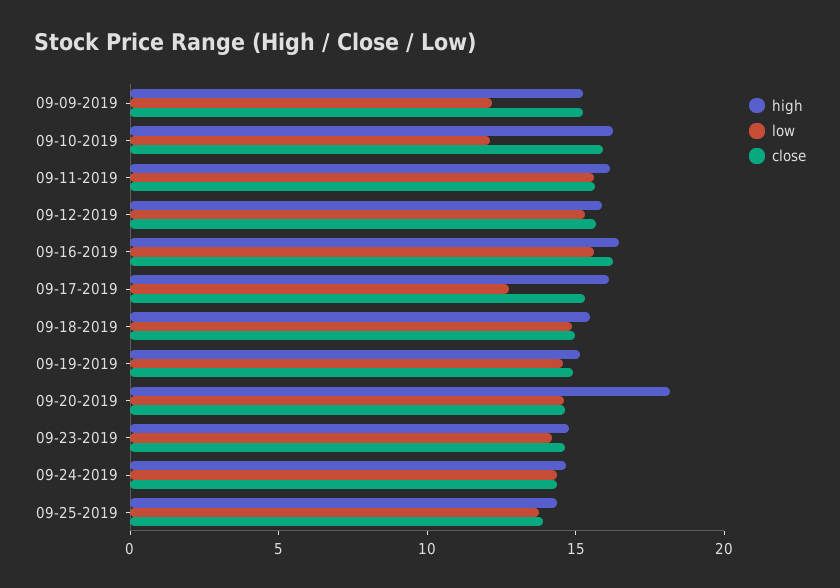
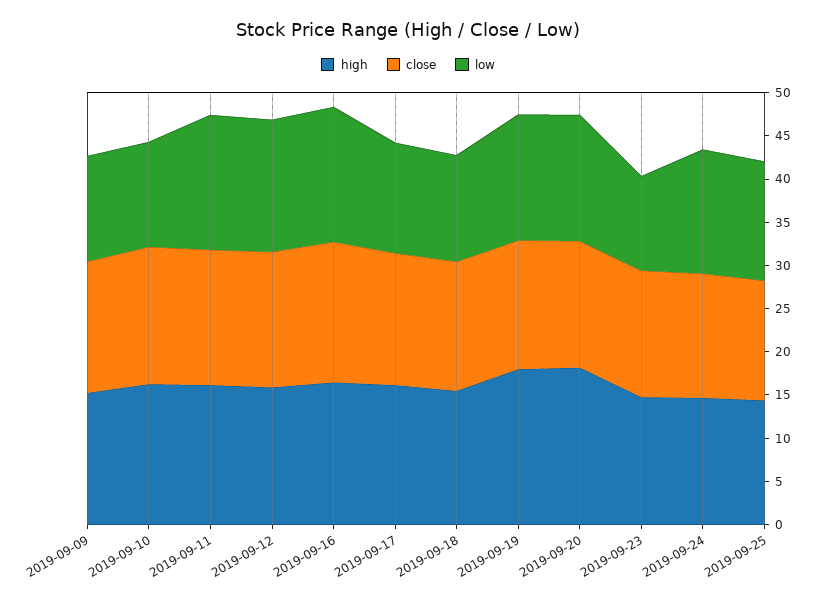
low, 09-18-2019: 15 -> 12
high, 09-19-2019: 15 -> 18
low, 09-23-2019: 14 -> 11

